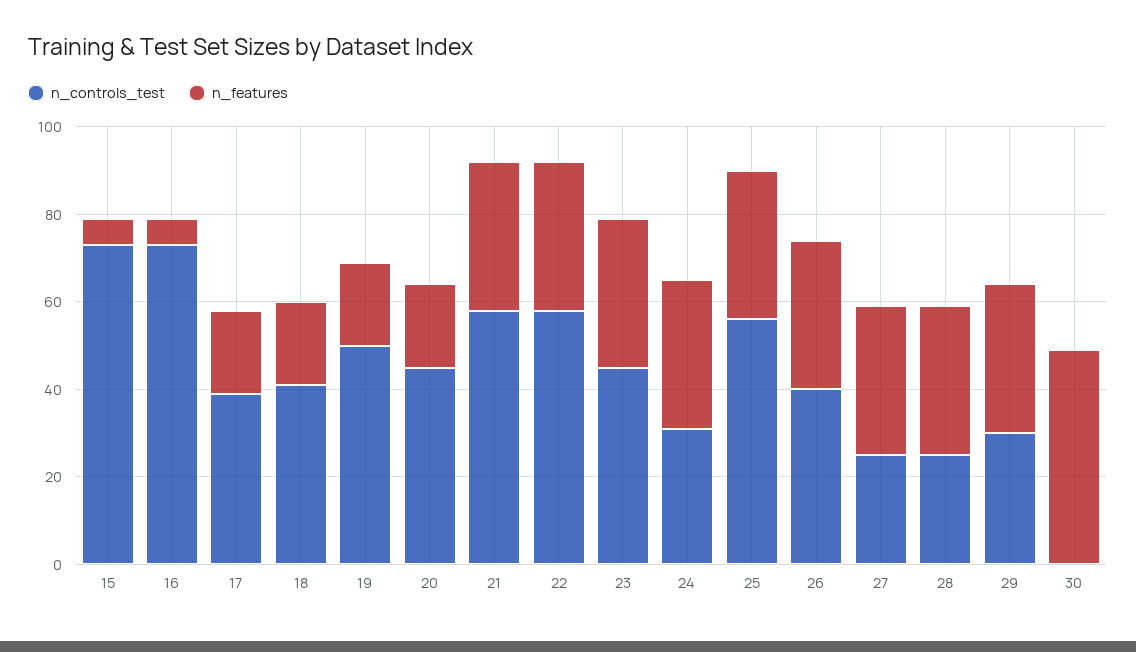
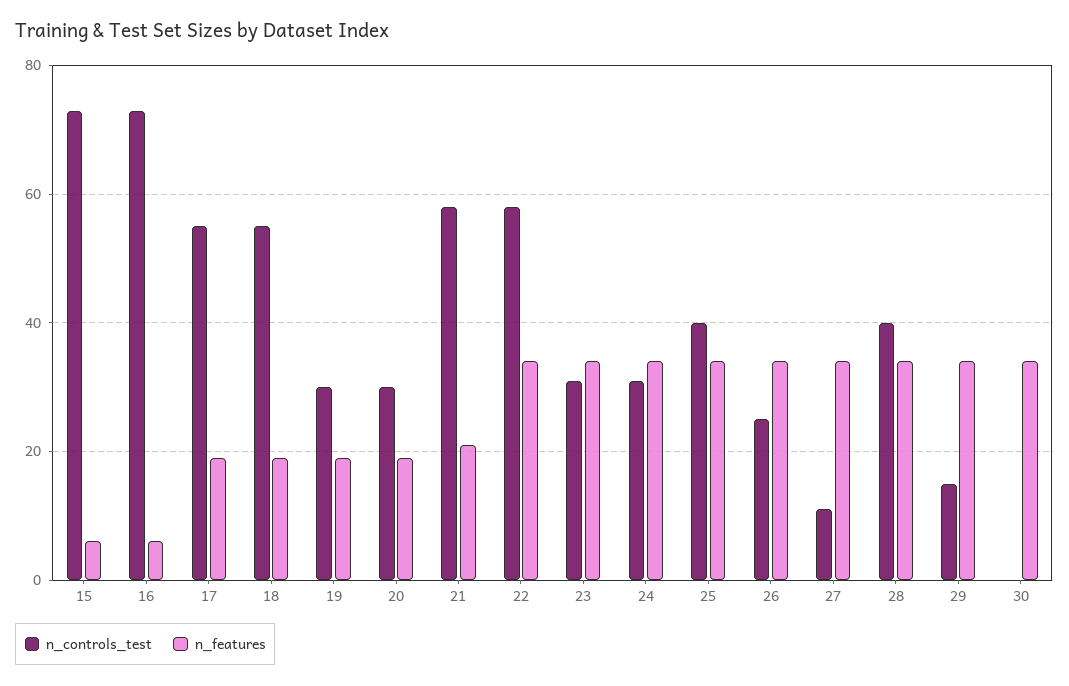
n_controls_test, 17: 40 -> 55
n_controls_test, 18: 40 -> 55
n_controls_test, 19: 50 -> 30
n_controls_test, 20: 45 -> 30
n_features, 21: 35 -> 20
n_controls_test, 23: 45 -> 30
n_controls_test, 25: 55 -> 40
n_controls_test, 26: 40 -> 25
n_controls_test, 27: 25 -> 10
n_controls_test, 28: 25 -> 40
n_controls_test, 29: 30 -> 15
n_features, 30: 50 -> 35

